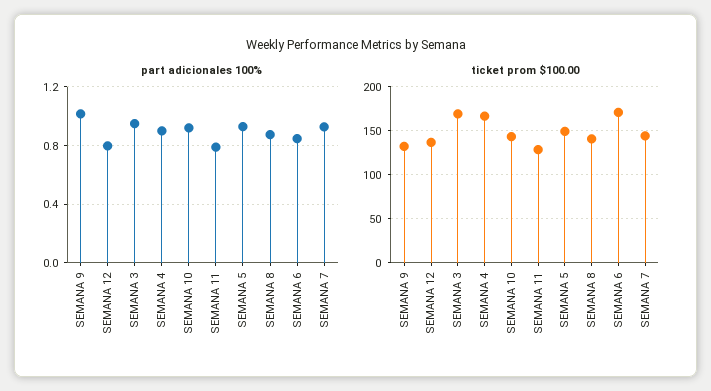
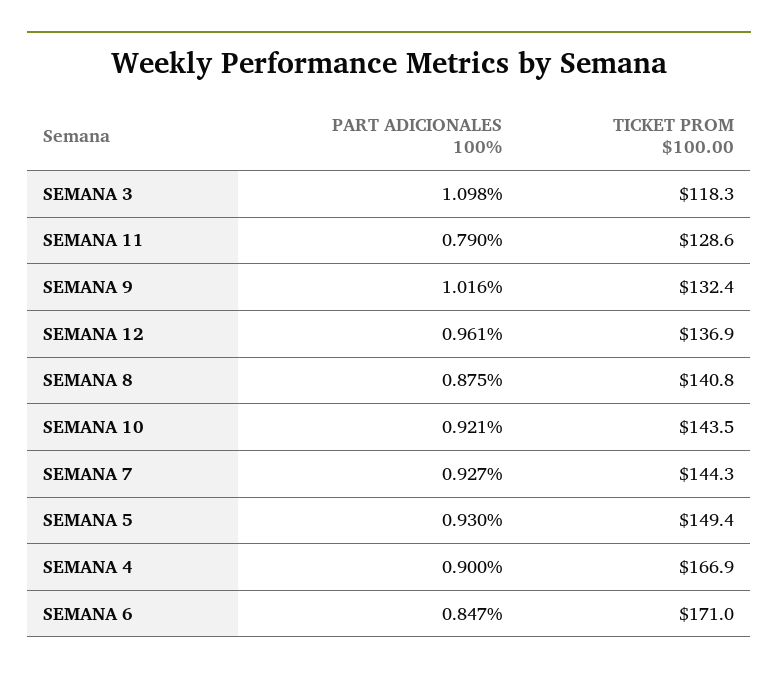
part adicionales 100%, SEMANA 12: 0.8 -> 0.961
part adicionales 100%, SEMANA 3: 0.95 -> 1.098
ticket prom $100.00, SEMANA 3: 170 -> 118.3

